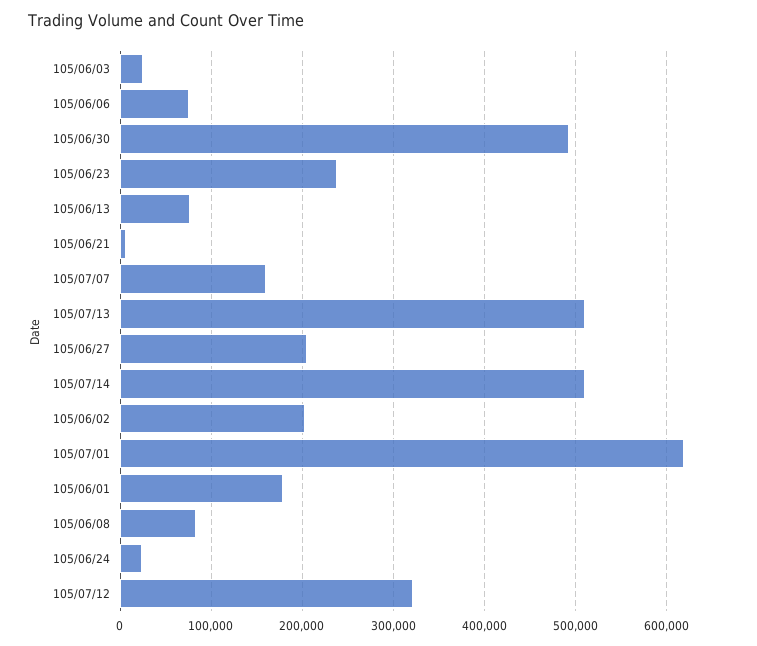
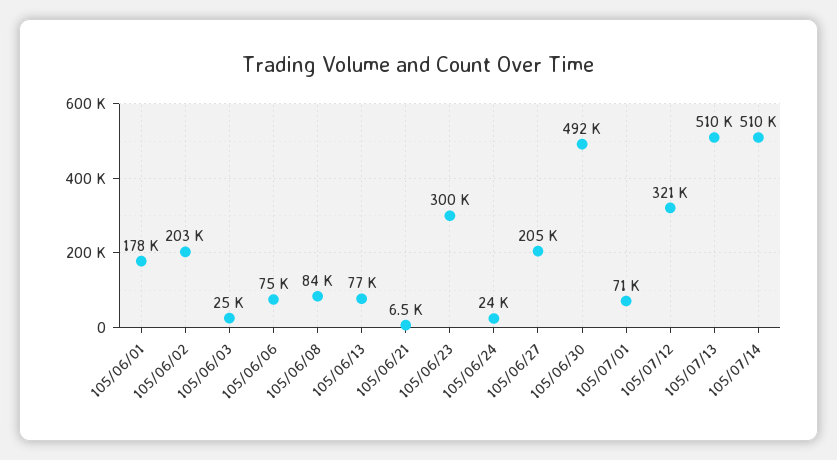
105/06/23: 240000 -> 300000
105/07/07: 160000 -> none
105/07/01: 620000 -> 71000

